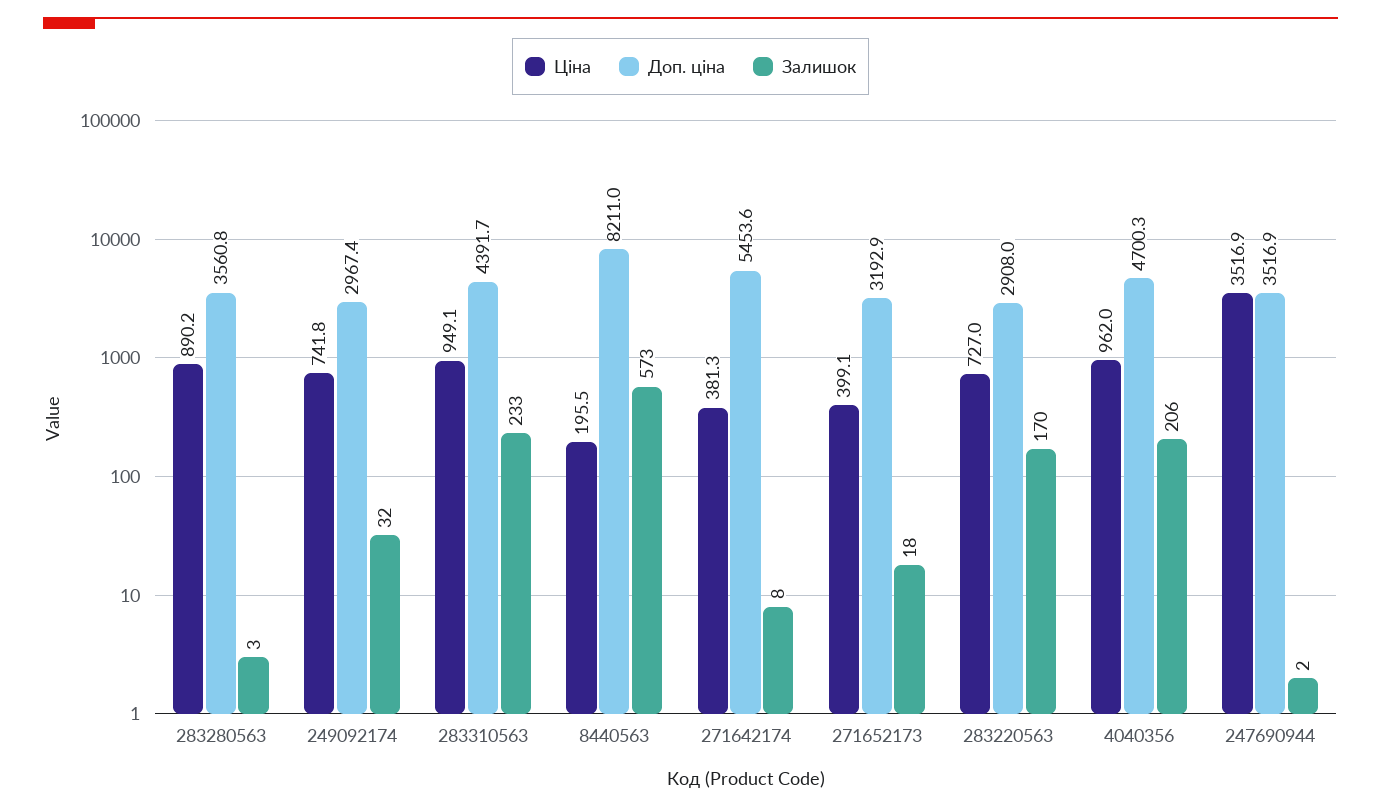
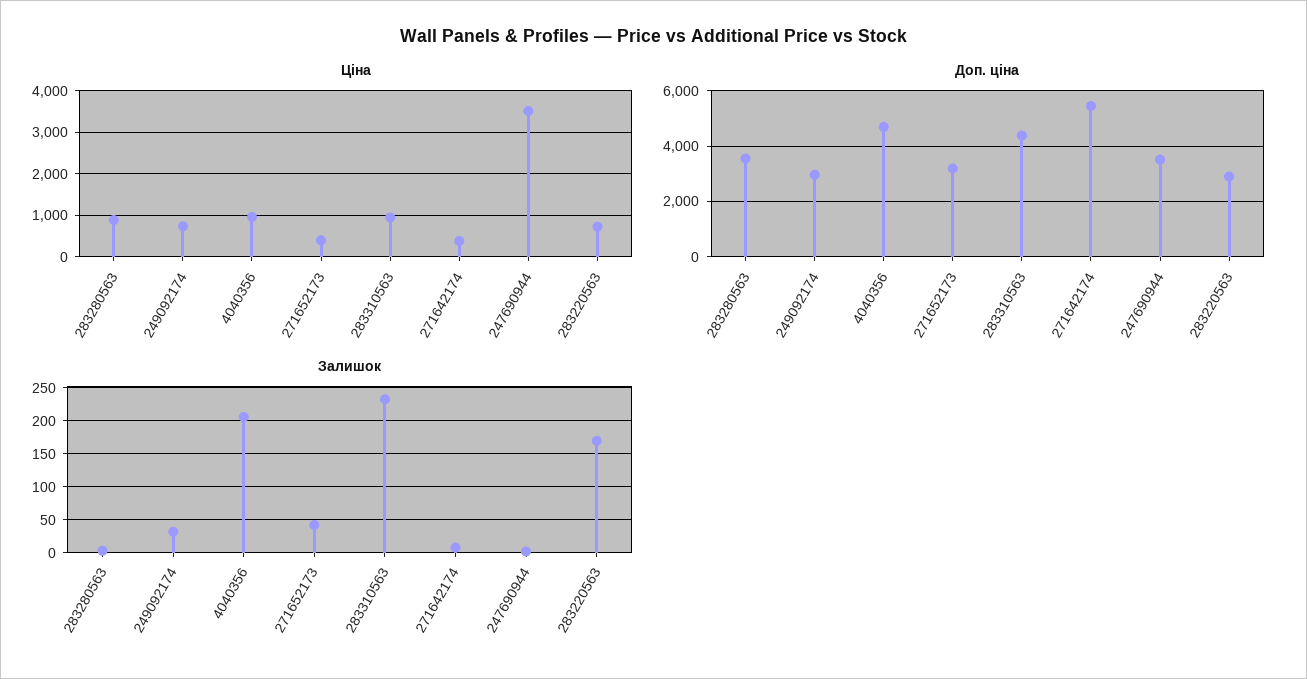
Ціна, 8440563: 195.5 -> none
Доп. ціна, 8440563: 8211 -> none
Залишок, 8440563: 573 -> none
Залишок, 271652173: 18 -> 40

